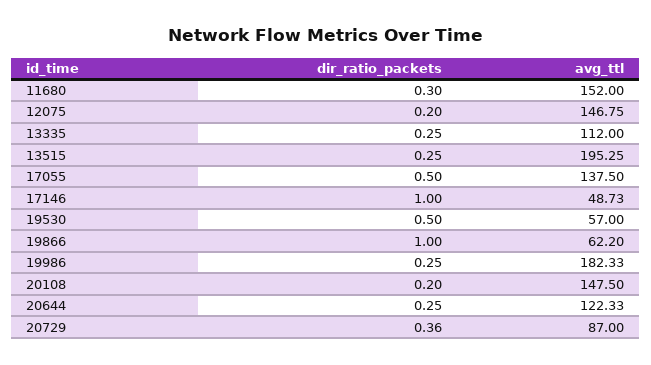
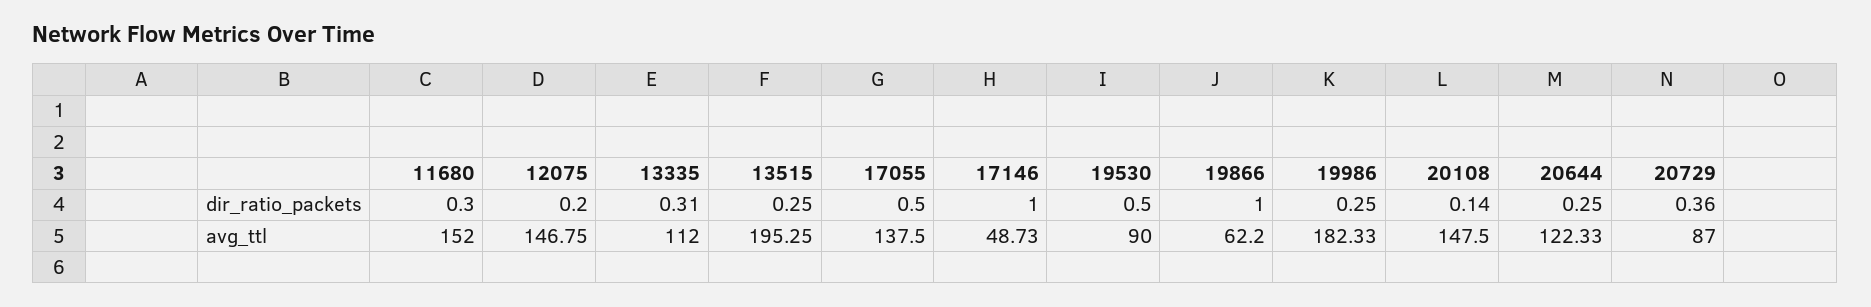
dir_ratio_packets, 13335: 0.25 -> 0.31
avg_ttl, 19530: 57 -> 90
dir_ratio_packets, 20108: 0.2 -> 0.14

